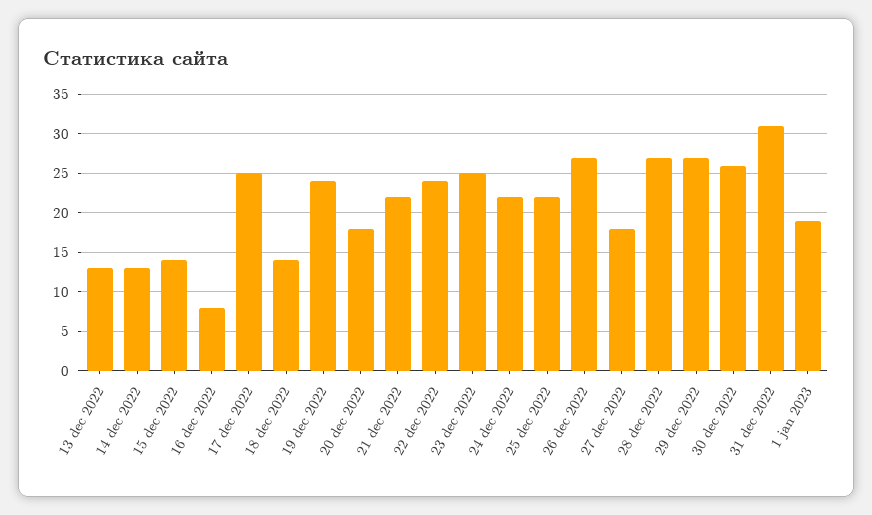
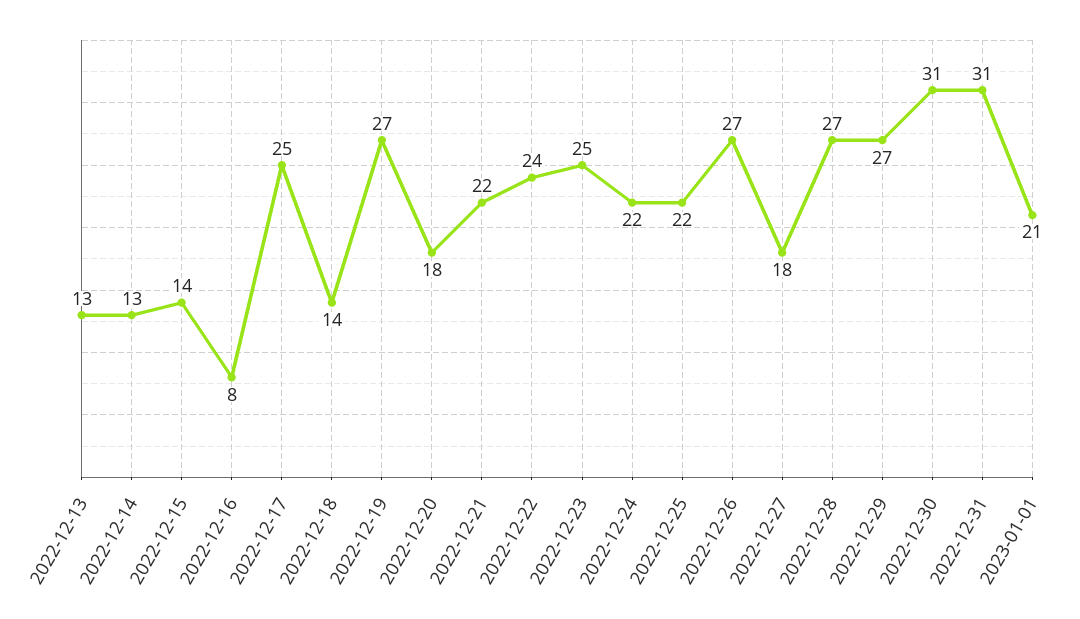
19 dec 2022: 24 -> 27
30 dec 2022: 26 -> 31
1 jan 2023: 19 -> 21

